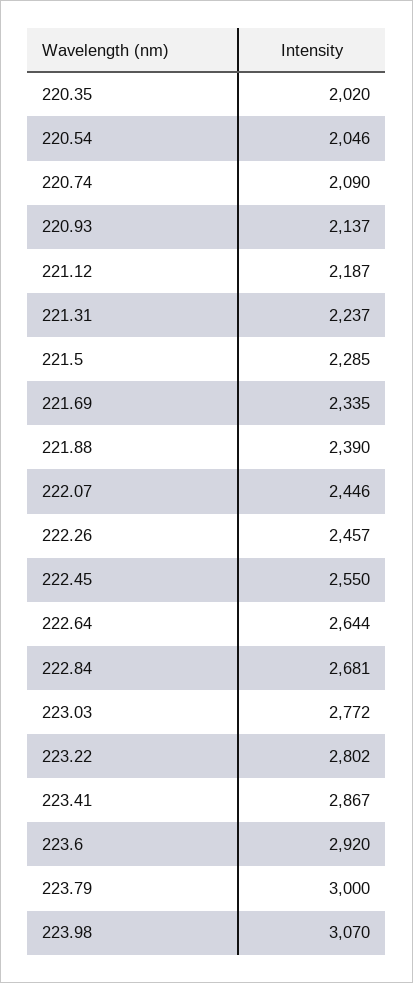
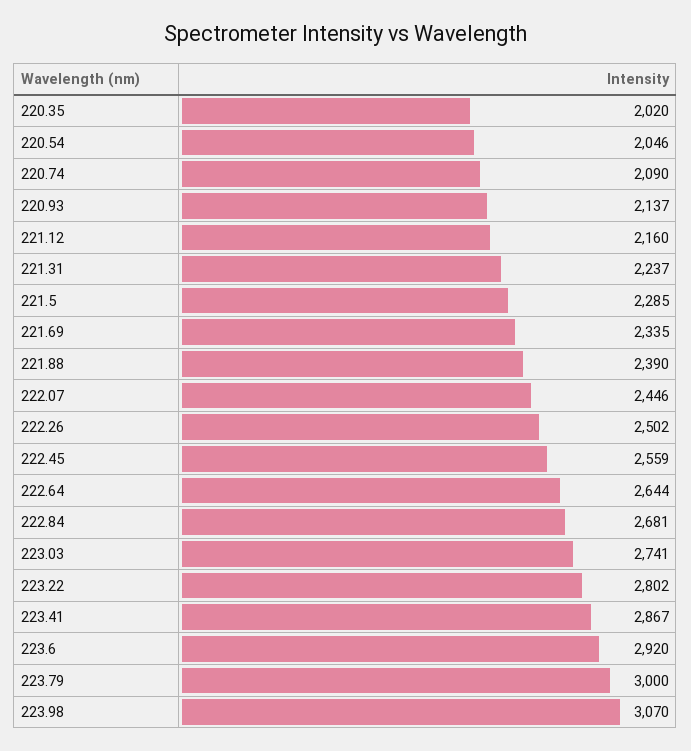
221.12: 2187 -> 2160
222.26: 2457 -> 2502
222.45: 2550 -> 2559
223.03: 2772 -> 2741

